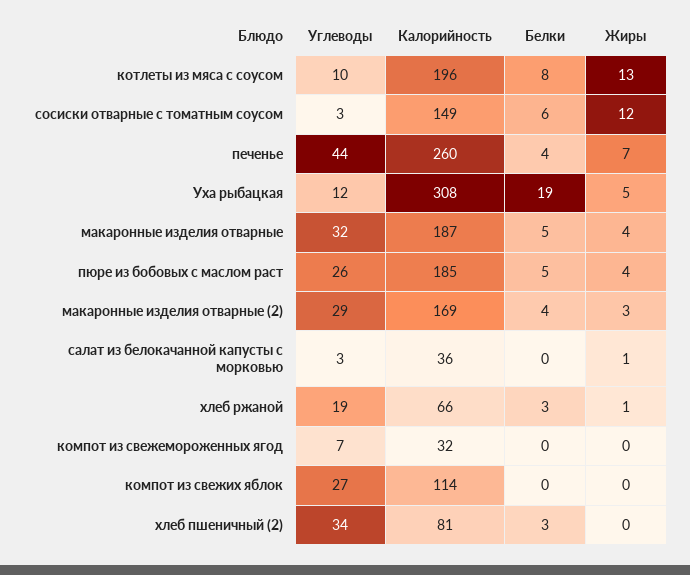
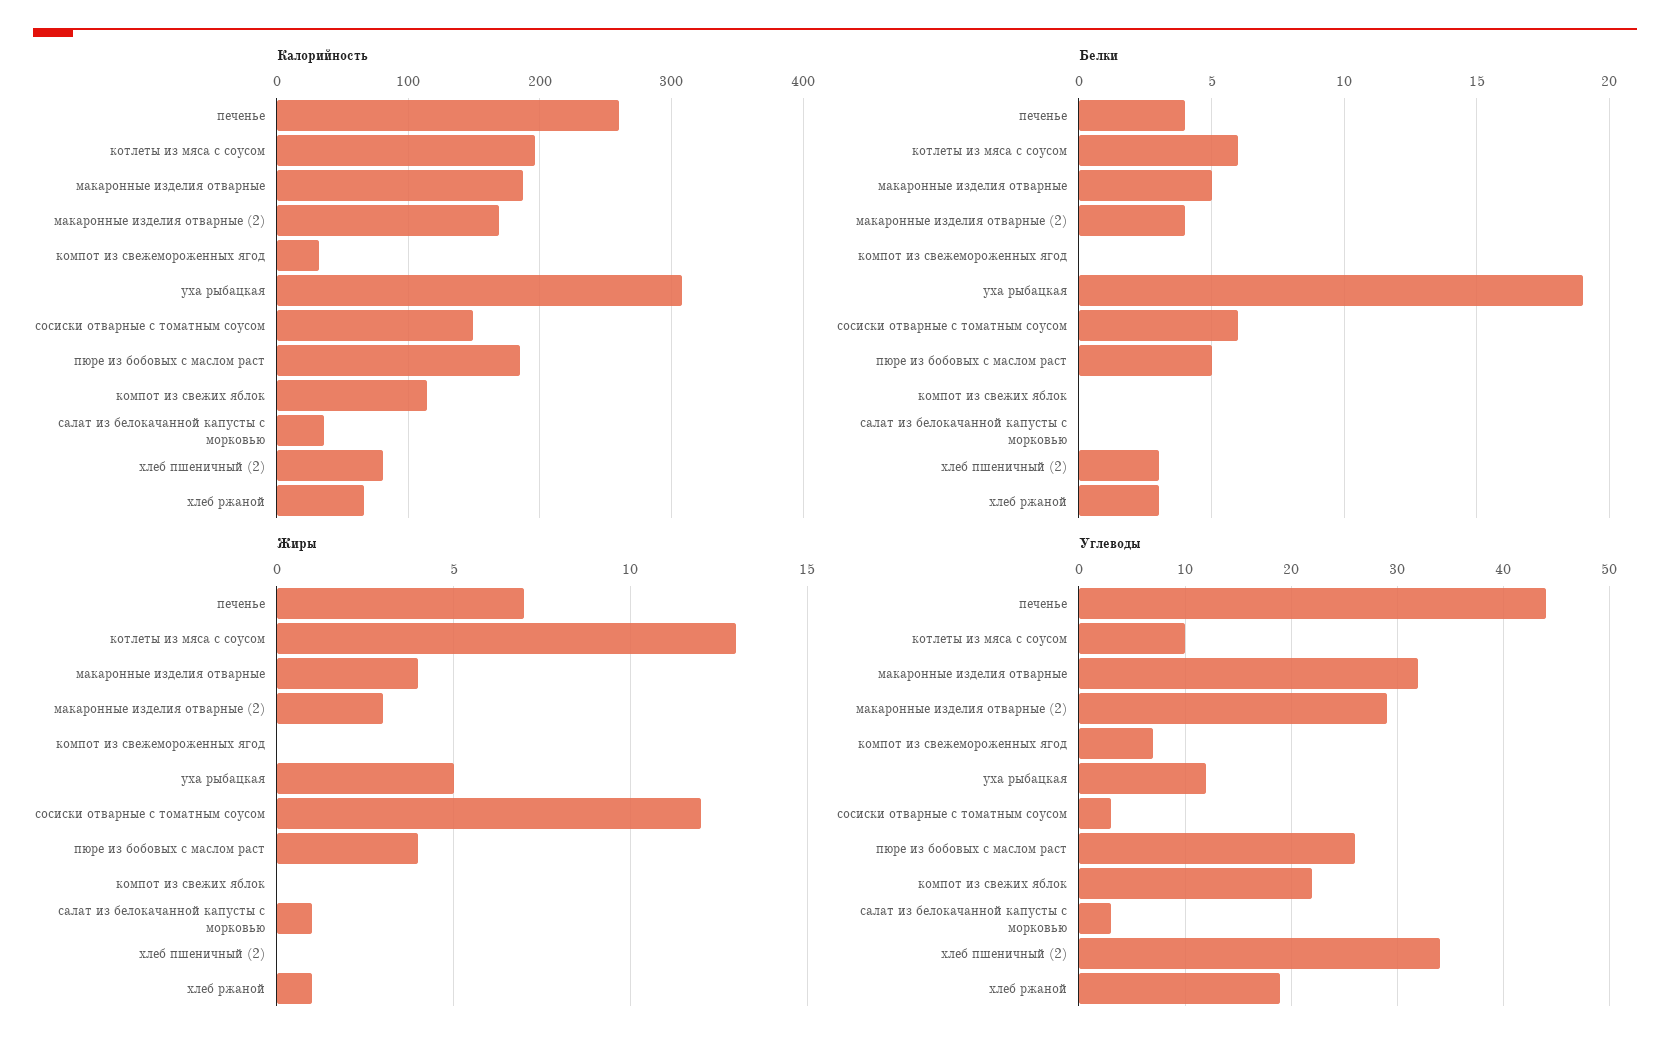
Белки, котлеты из мяса с соусом: 8 -> 6
Углеводы, компот из свежих яблок: 27 -> 22

